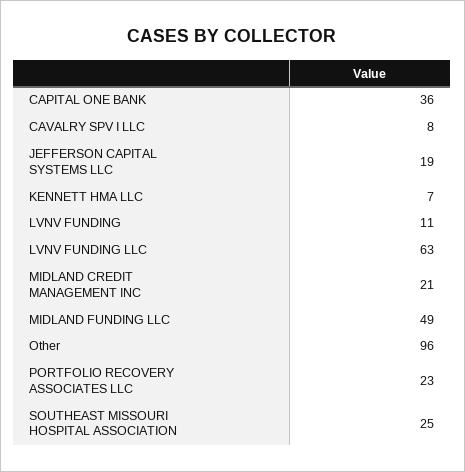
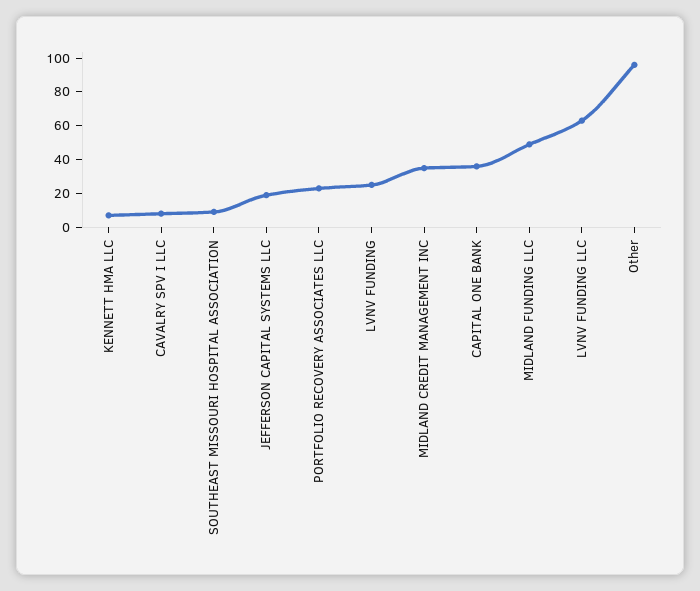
LVNV FUNDING: 11 -> 25
MIDLAND CREDIT MANAGEMENT INC: 21 -> 35
SOUTHEAST MISSOURI HOSPITAL ASSOCIATION: 25 -> 10

